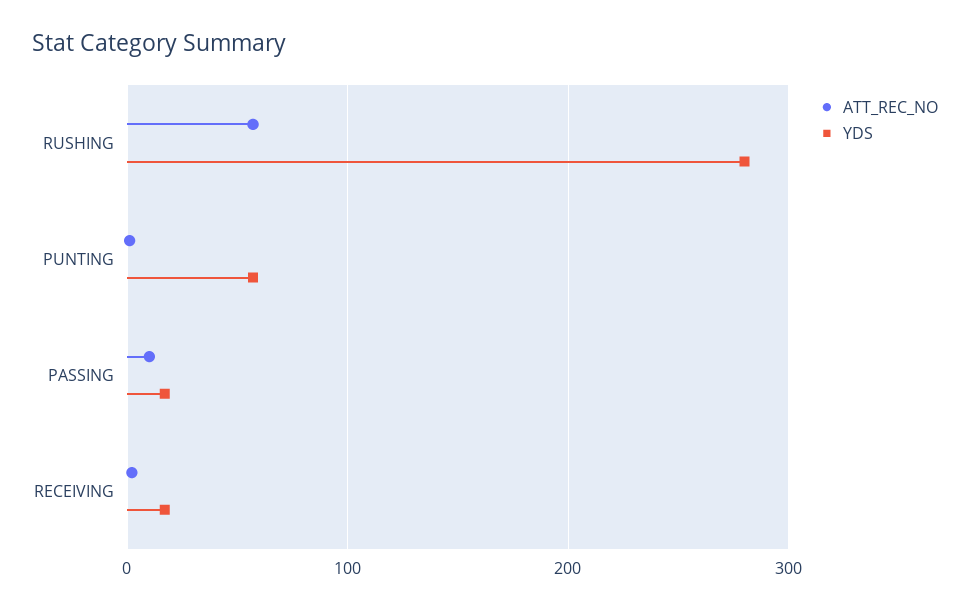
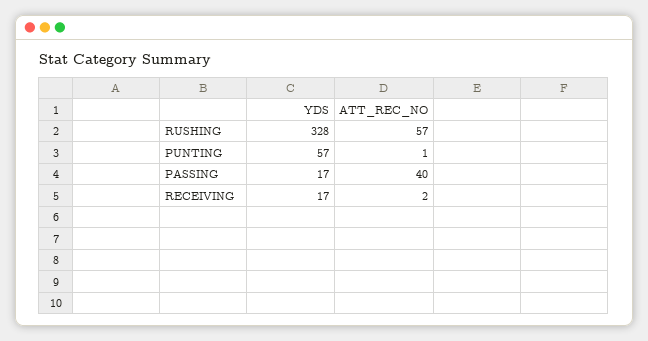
YDS, RUSHING: 280 -> 328
ATT_REC_NO, PASSING: 10 -> 40

